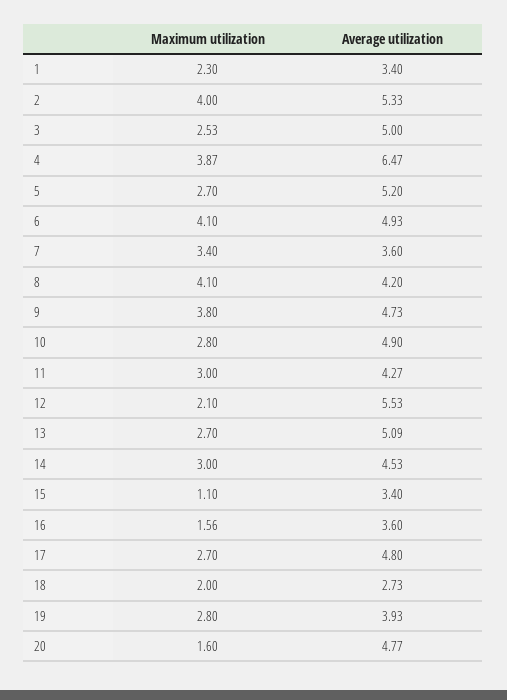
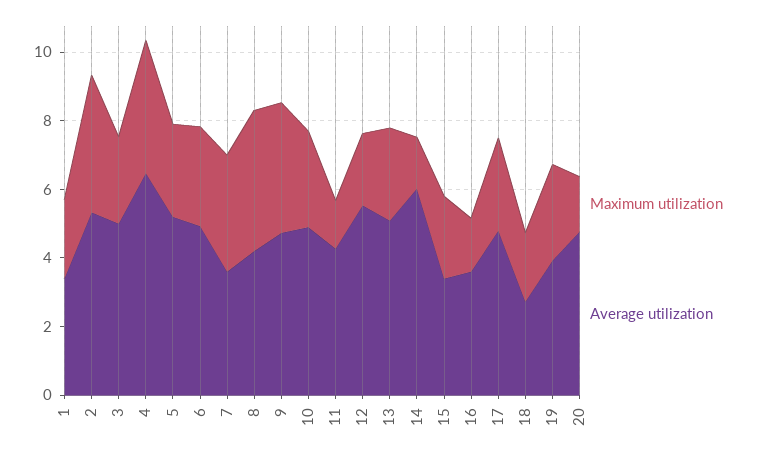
Maximum utilization, 6: 4.1 -> 3
Maximum utilization, 11: 3 -> 1.5
Maximum utilization, 14: 3 -> 1.5
Average utilization, 14: 4.53 -> 6
Maximum utilization, 15: 1.1 -> 2.5

